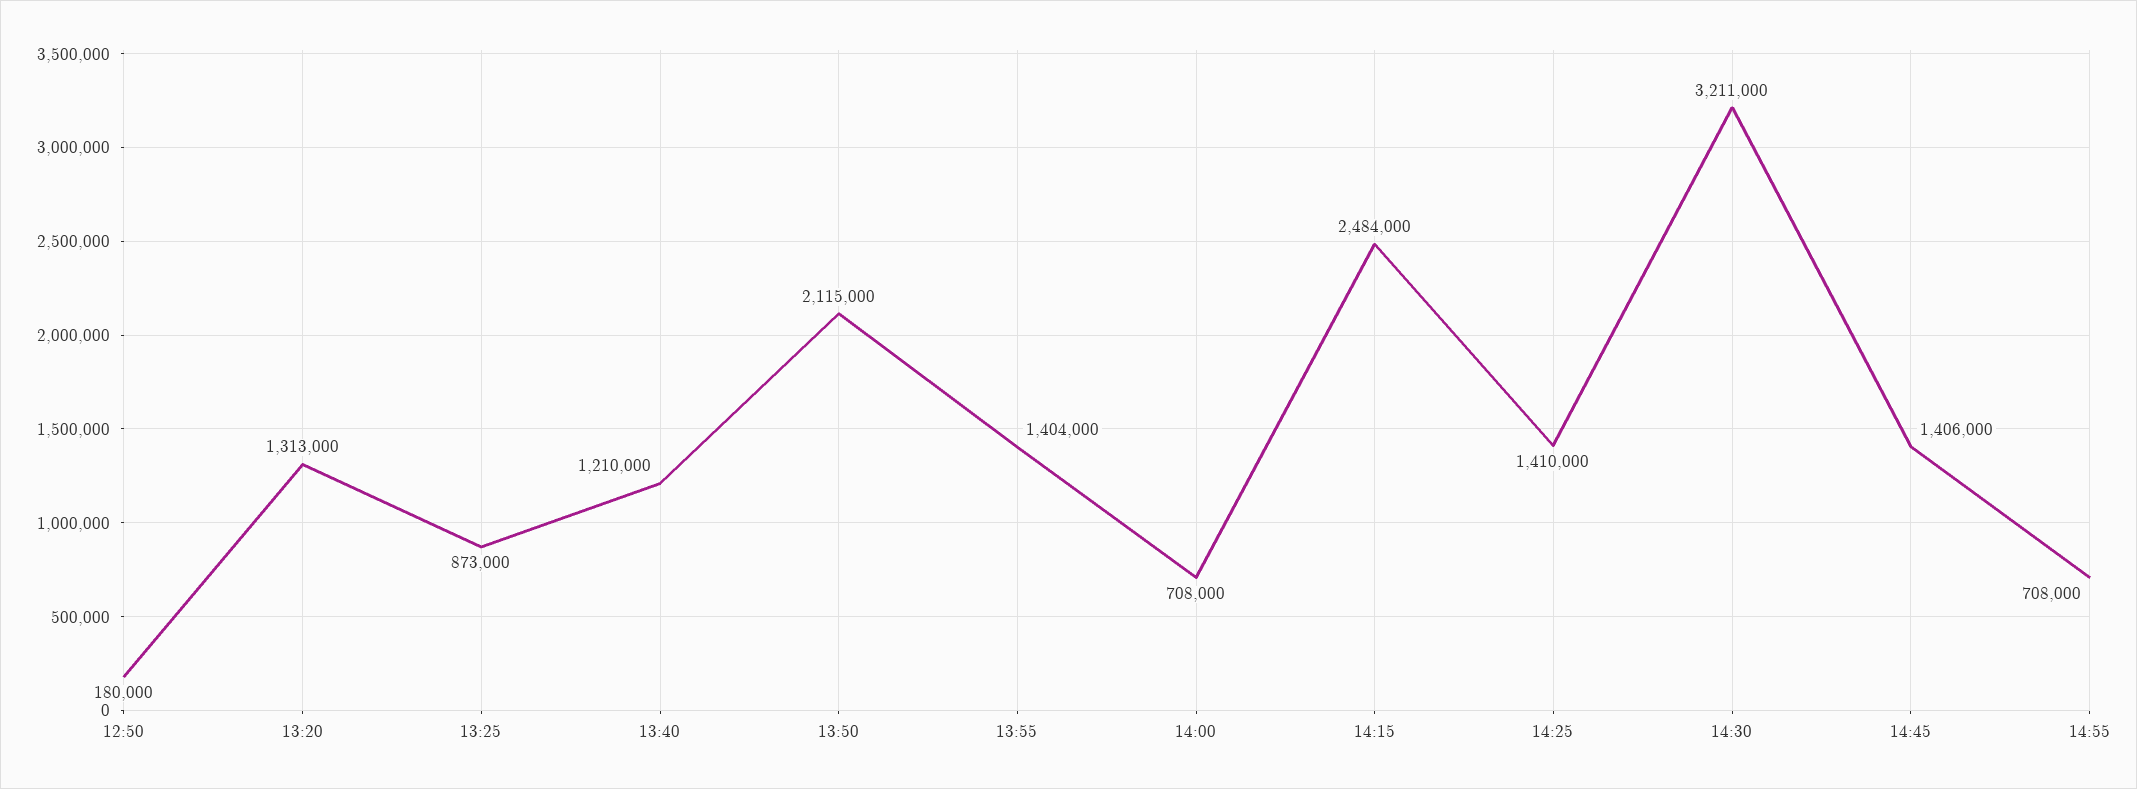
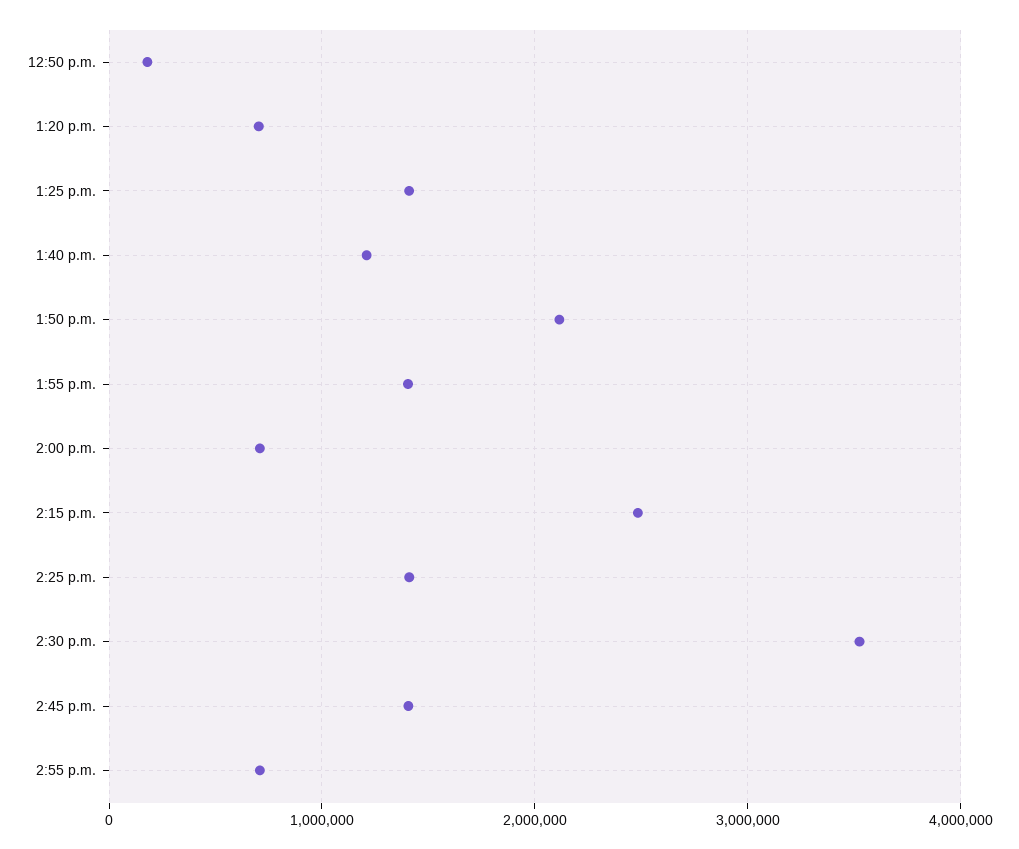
13:20: 1313000 -> 700000
13:25: 873000 -> 1400000
14:30: 3211000 -> 3500000

